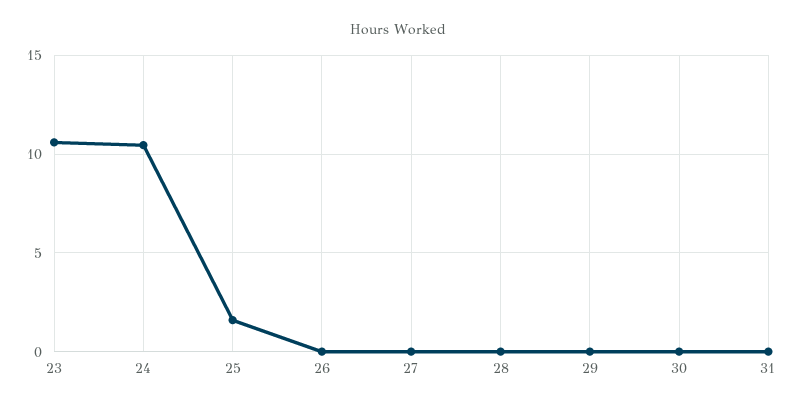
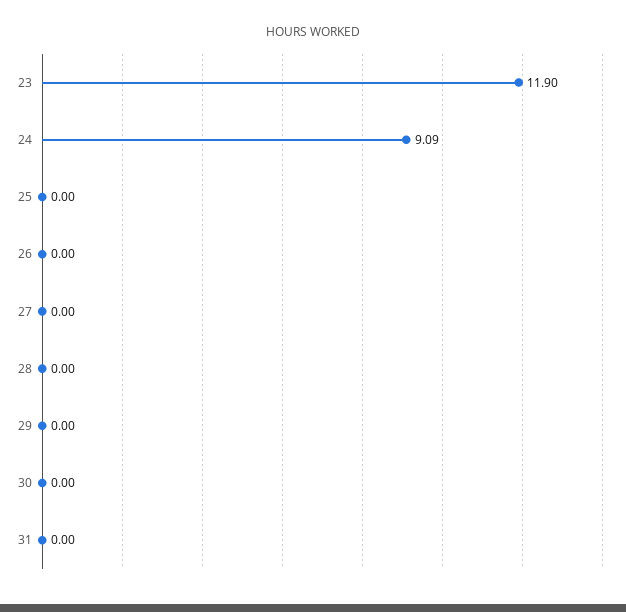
23: 10.5 -> 11.9
24: 10.5 -> 9.09
25: 1.5 -> 0

